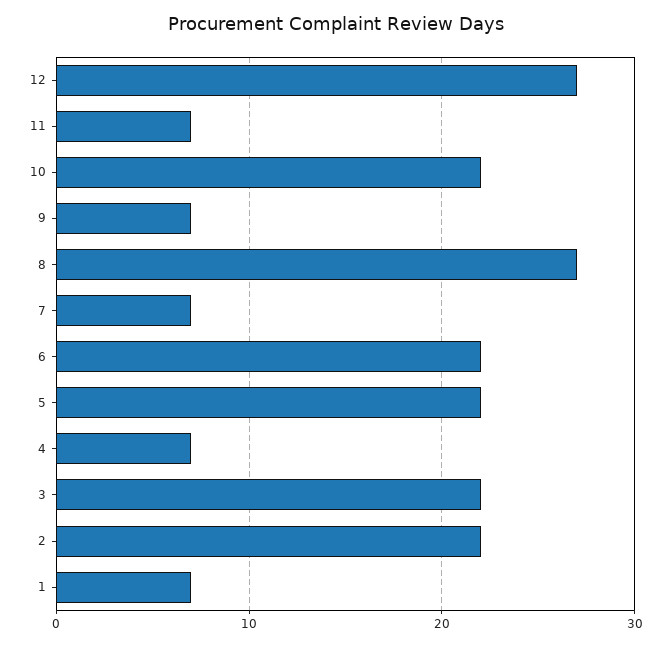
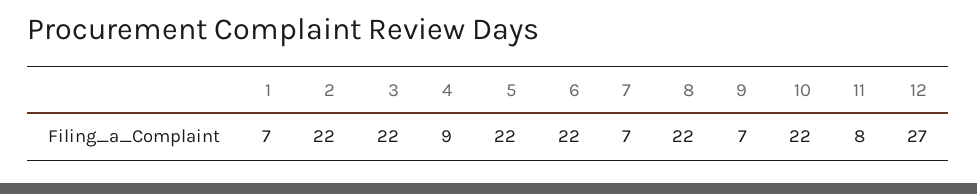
11: 7 -> 8
8: 27 -> 22
4: 7 -> 9

